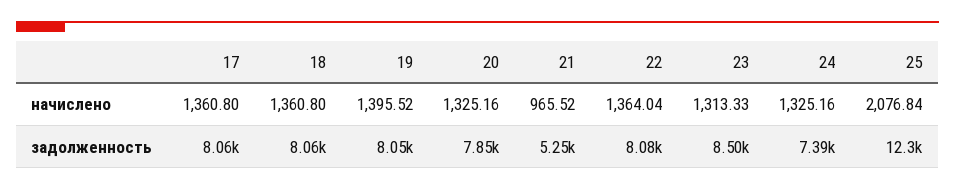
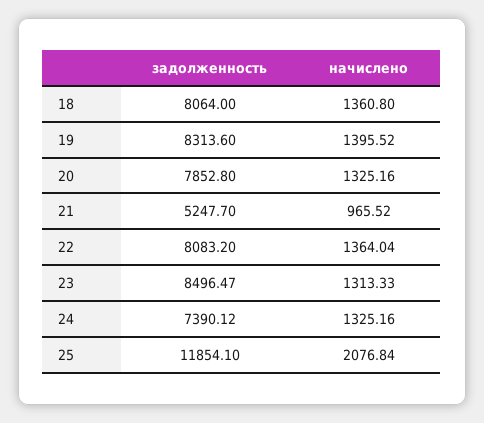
17, начислено: 1360.8 -> none
17, задолженность: 8060 -> none
19, задолженность: 8050 -> 8313.6
25, задолженность: 12300 -> 11854.1

